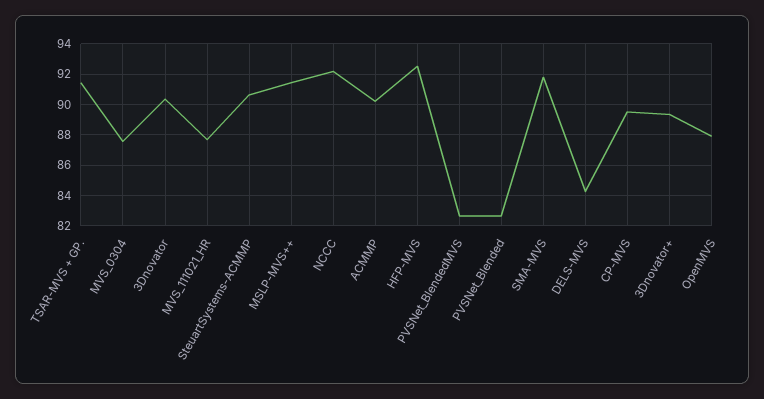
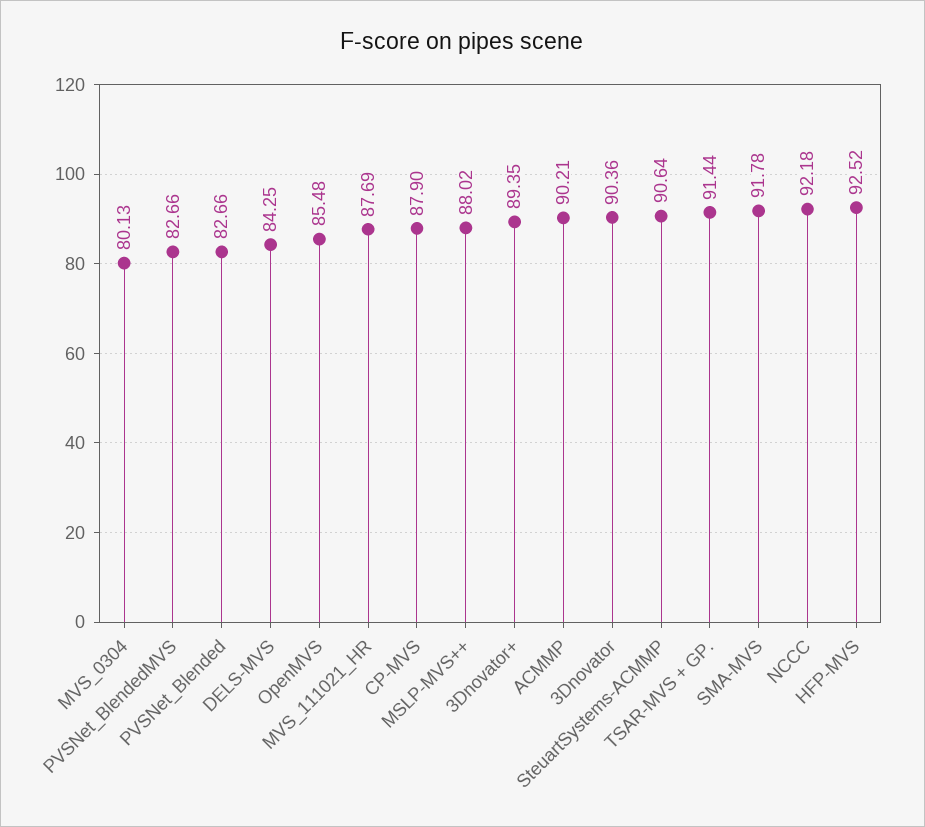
MVS_0304: 87.5 -> 80.13
MSLP-MVS++: 91.5 -> 88.02
CP-MVS: 89.5 -> 87.9
OpenMVS: 88 -> 85.48

